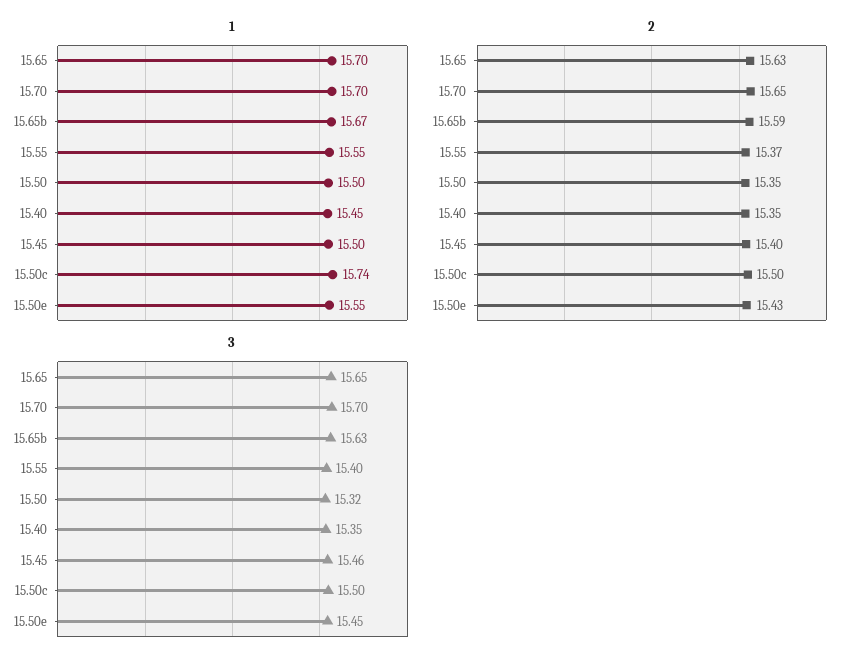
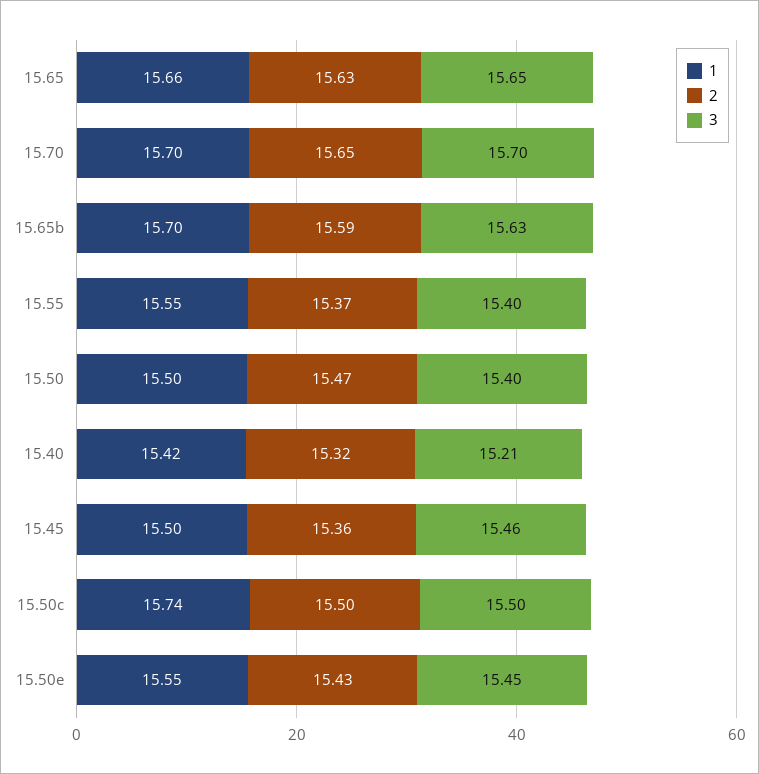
1, 15.65: 15.7 -> 15.66
1, 15.65b: 15.67 -> 15.7
1, 15.40: 15.45 -> 15.42
2, 15.50: 15.35 -> 15.47
2, 15.40: 15.35 -> 15.32
2, 15.45: 15.4 -> 15.36
3, 15.50: 15.32 -> 15.4
3, 15.40: 15.35 -> 15.21

